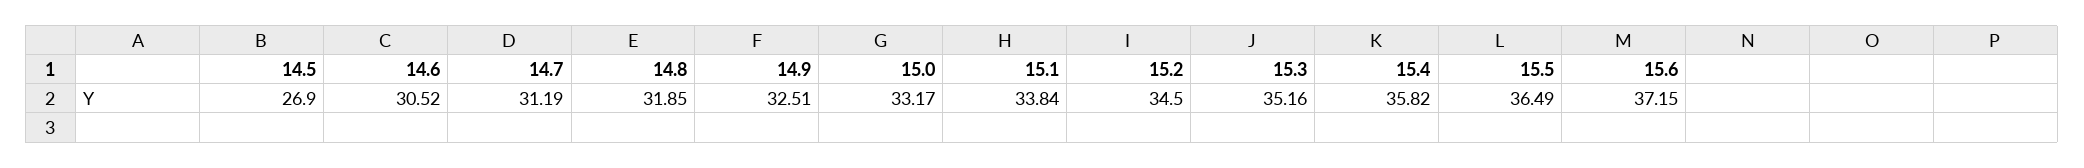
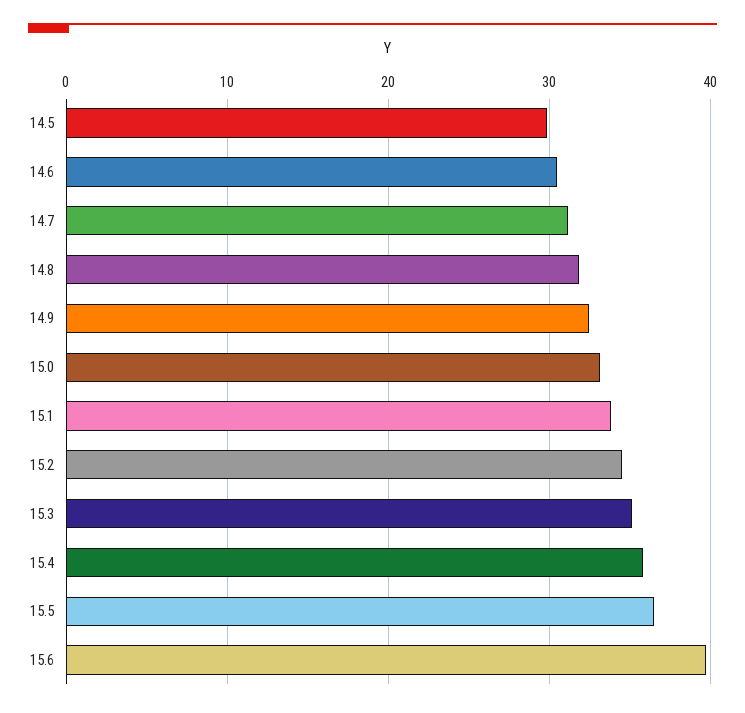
14.5: 26.9 -> 30
15.6: 37.15 -> 40

